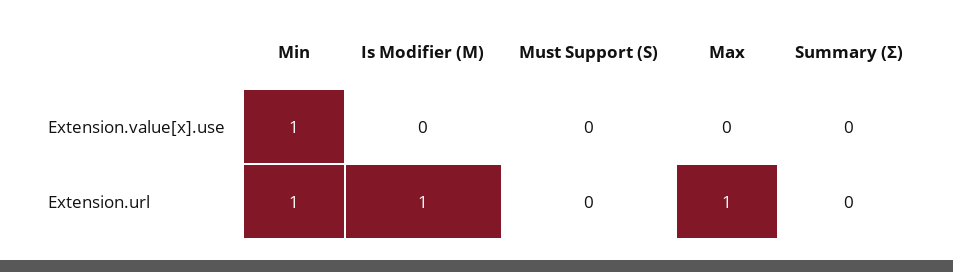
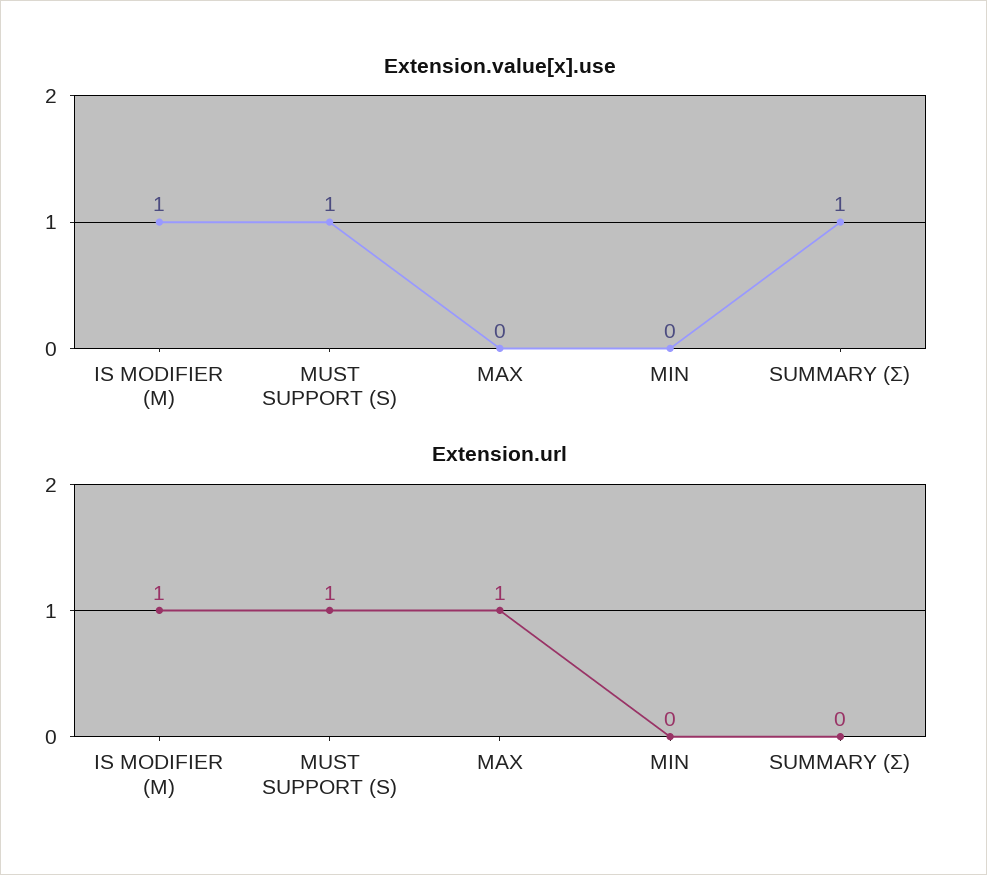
Extension.value[x].use, Min: 1 -> 0
Extension.value[x].use, Is Modifier (M): 0 -> 1
Extension.value[x].use, Must Support (S): 0 -> 1
Extension.value[x].use, Summary (Σ): 0 -> 1
Extension.url, Min: 1 -> 0
Extension.url, Must Support (S): 0 -> 1

